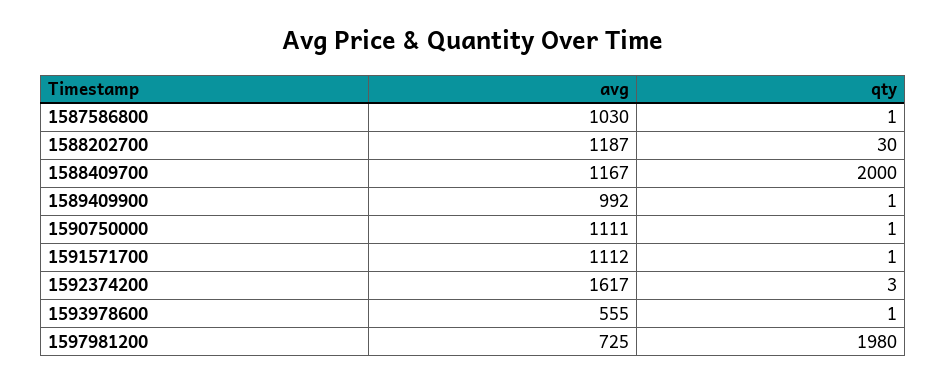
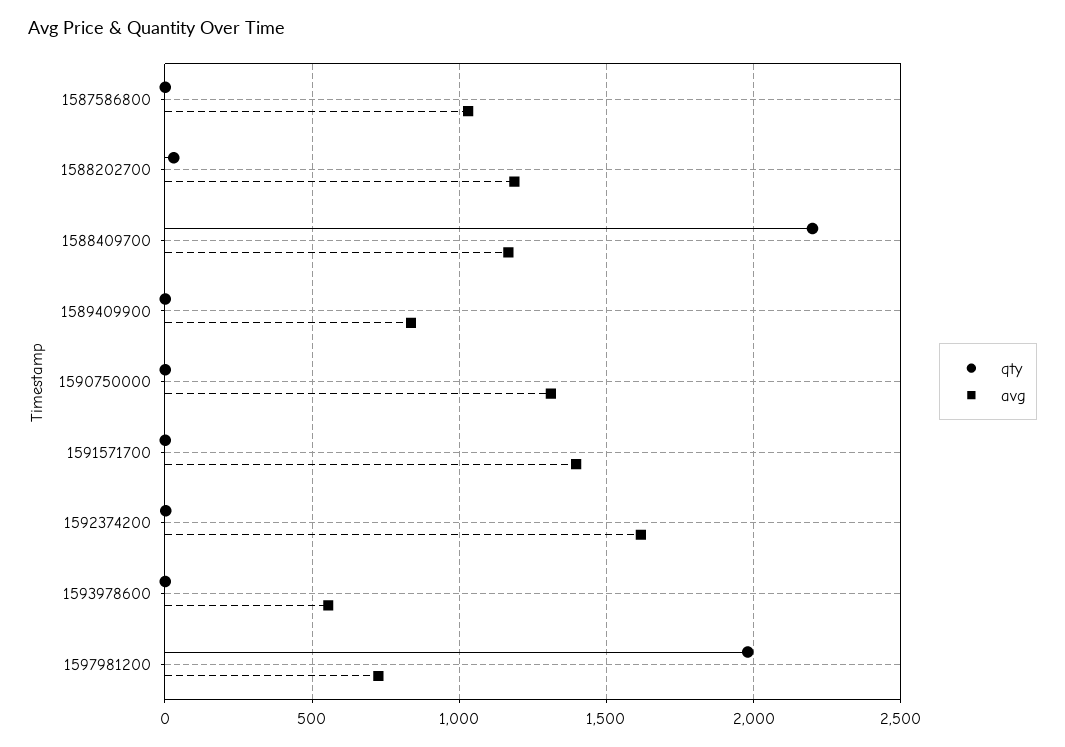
qty, 1588409700: 2000 -> 2200
avg, 1589409900: 992 -> 850
avg, 1590750000: 1111 -> 1300
avg, 1591571700: 1112 -> 1400

